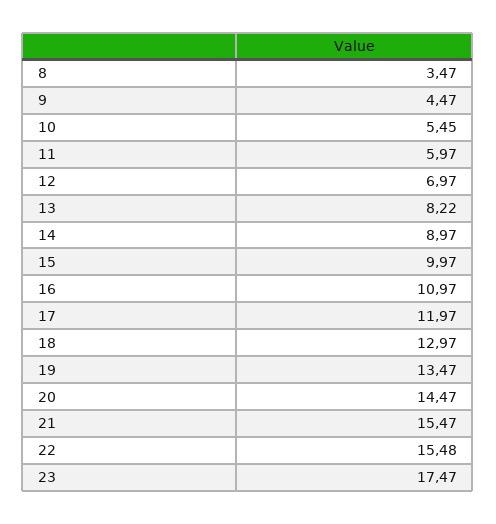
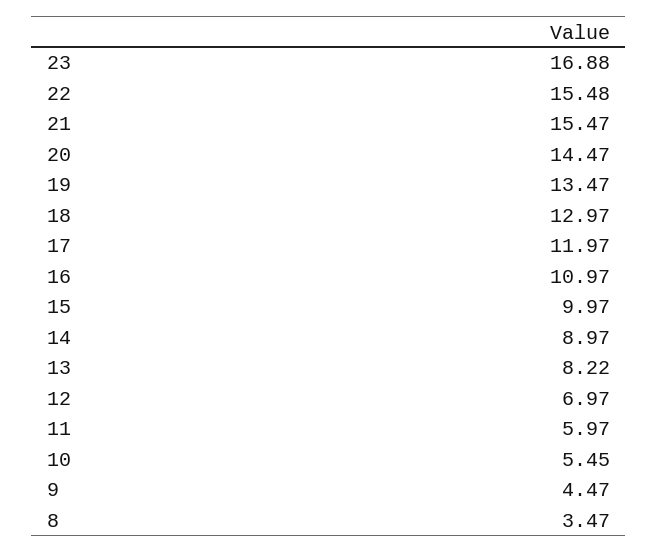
23: 17.47 -> 16.88

